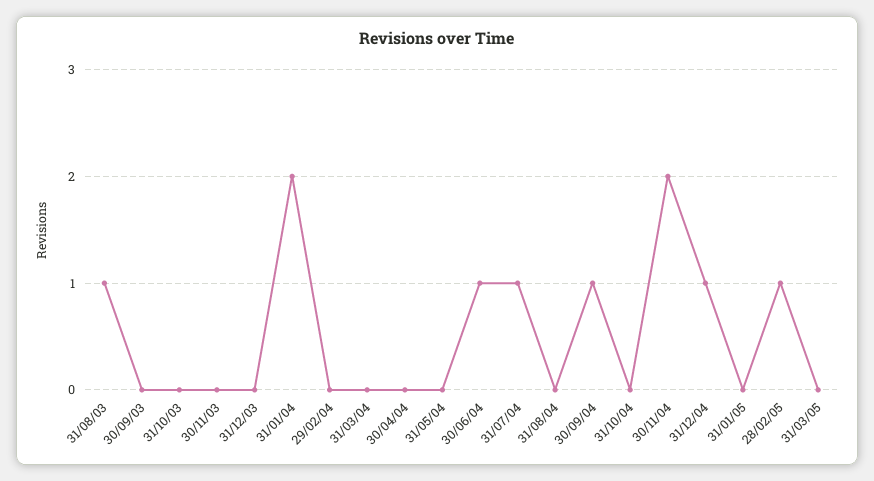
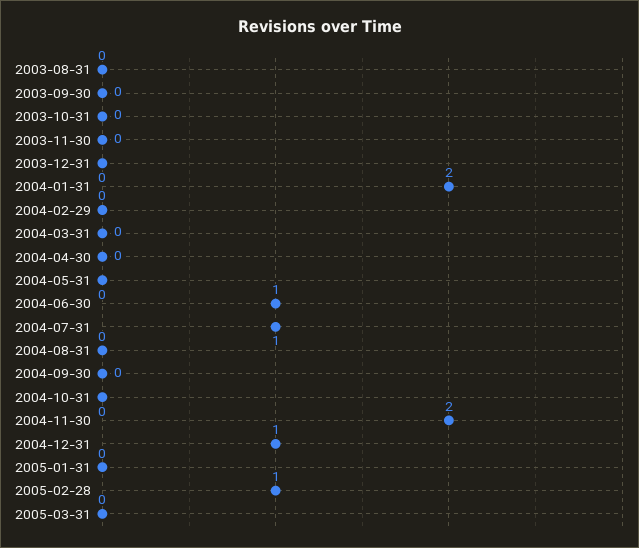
31/08/03: 1 -> 0
30/09/04: 1 -> 0

